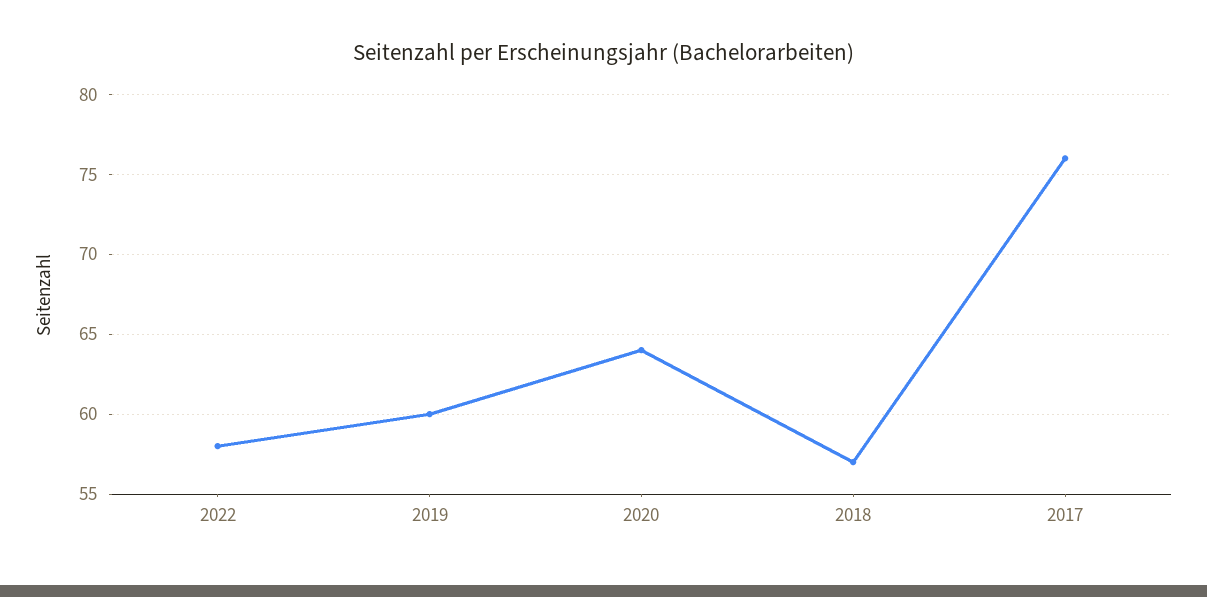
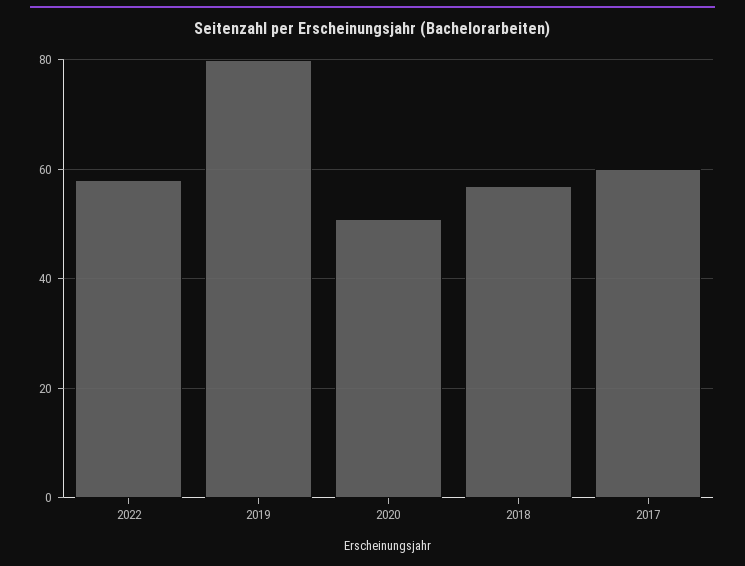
2019: 60 -> 80
2020: 64 -> 50
2017: 76 -> 60

